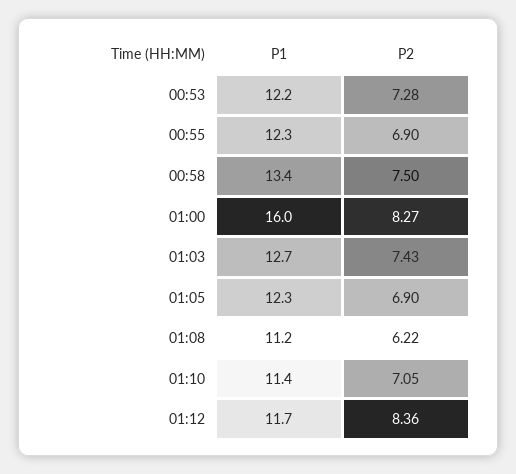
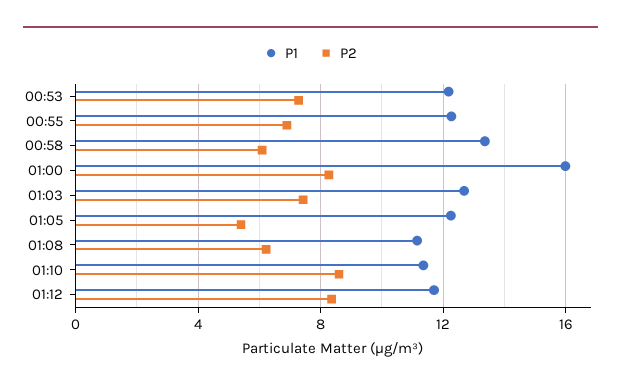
P2, 00:58: 7.5 -> 6
P2, 01:05: 6.9 -> 5.5
P2, 01:10: 7.05 -> 8.5

